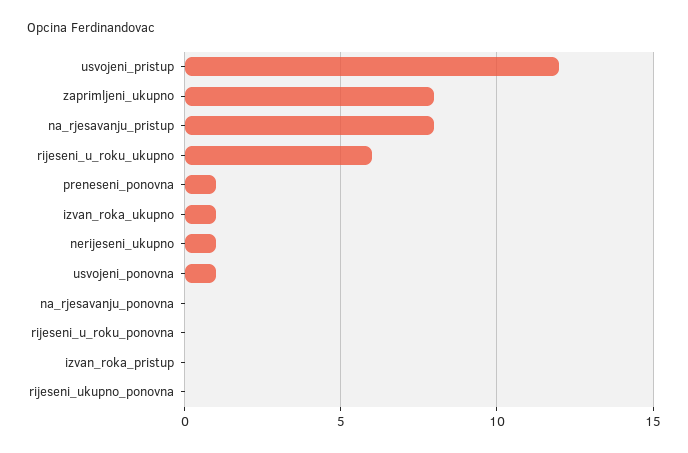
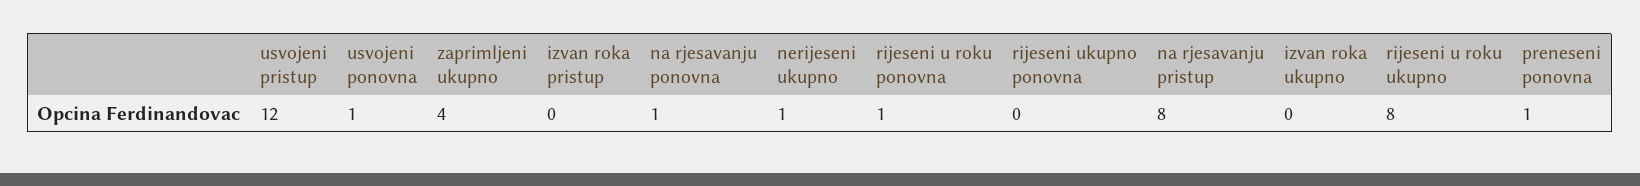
zaprimljeni_ukupno: 8 -> 4
rijeseni_u_roku_ukupno: 6 -> 8
izvan_roka_ukupno: 1 -> 0
na_rjesavanju_ponovna: 0 -> 1
rijeseni_u_roku_ponovna: 0 -> 1

